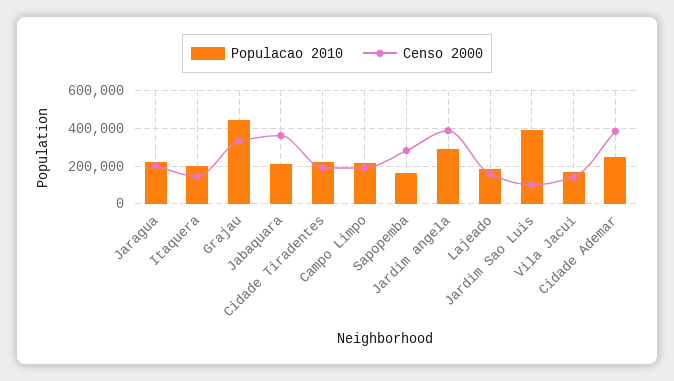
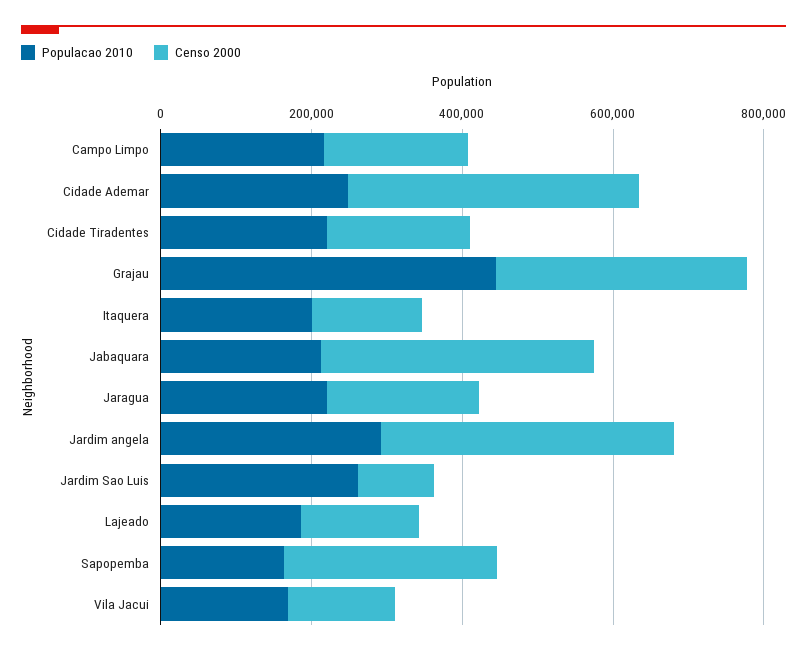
Populacao 2010, Jardim Sao Luis: 400000 -> 250000

